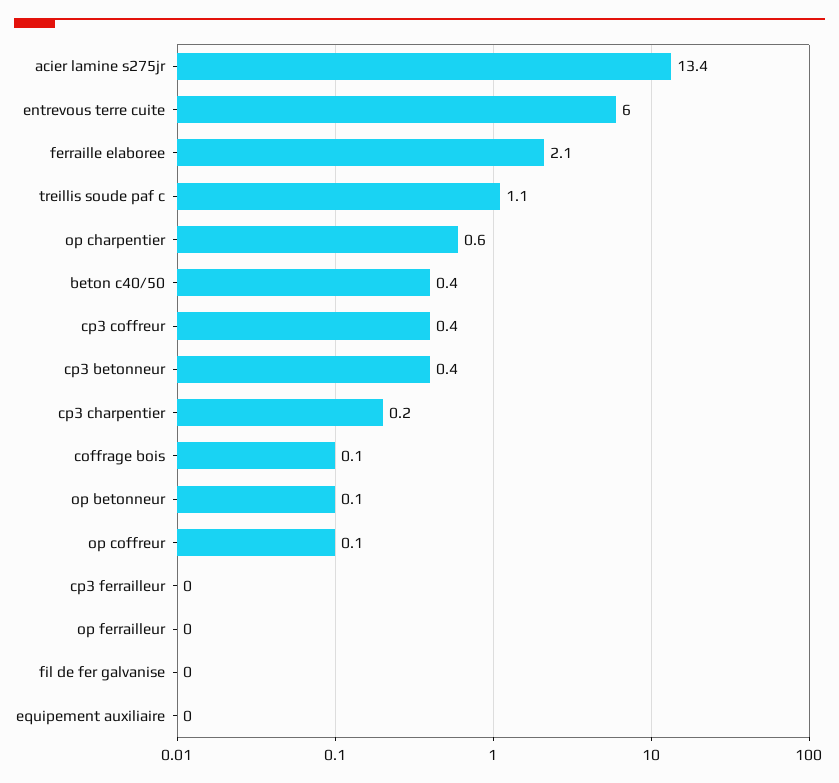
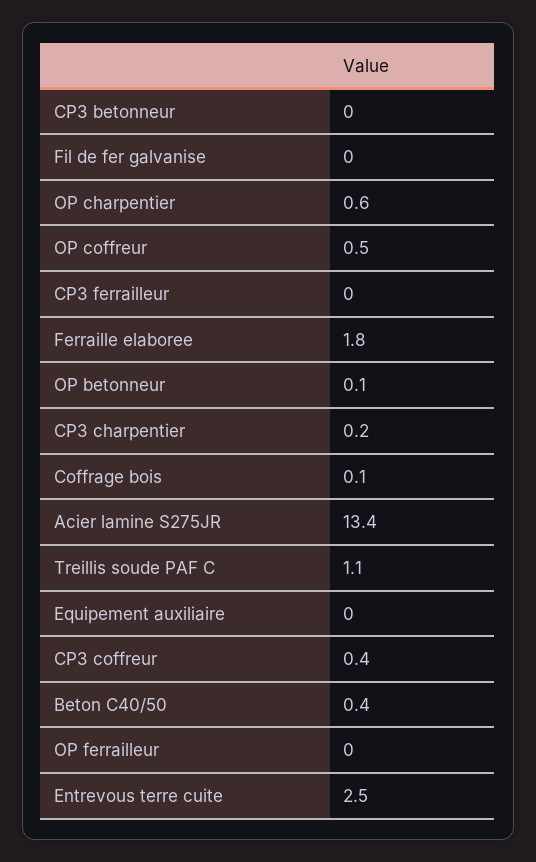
entrevous terre cuite: 6 -> 2.5
ferraille elaboree: 2.1 -> 1.8
cp3 betonneur: 0.4 -> 0
op coffreur: 0.1 -> 0.5

